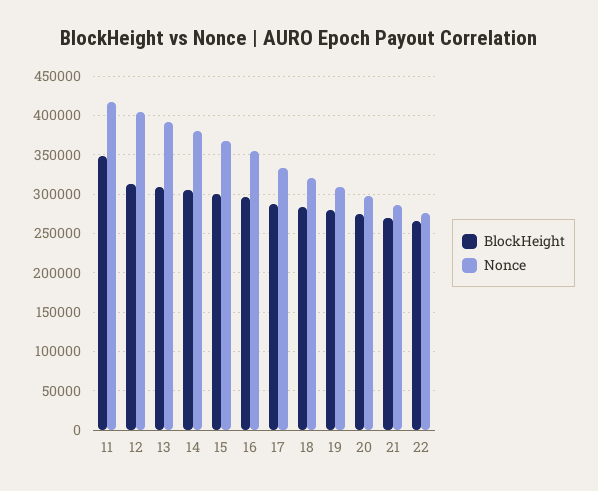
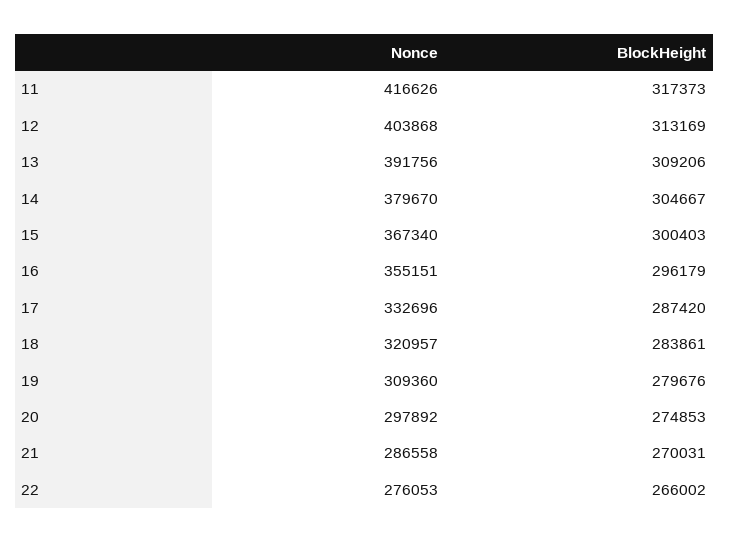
BlockHeight, 11: 350000 -> 317373

